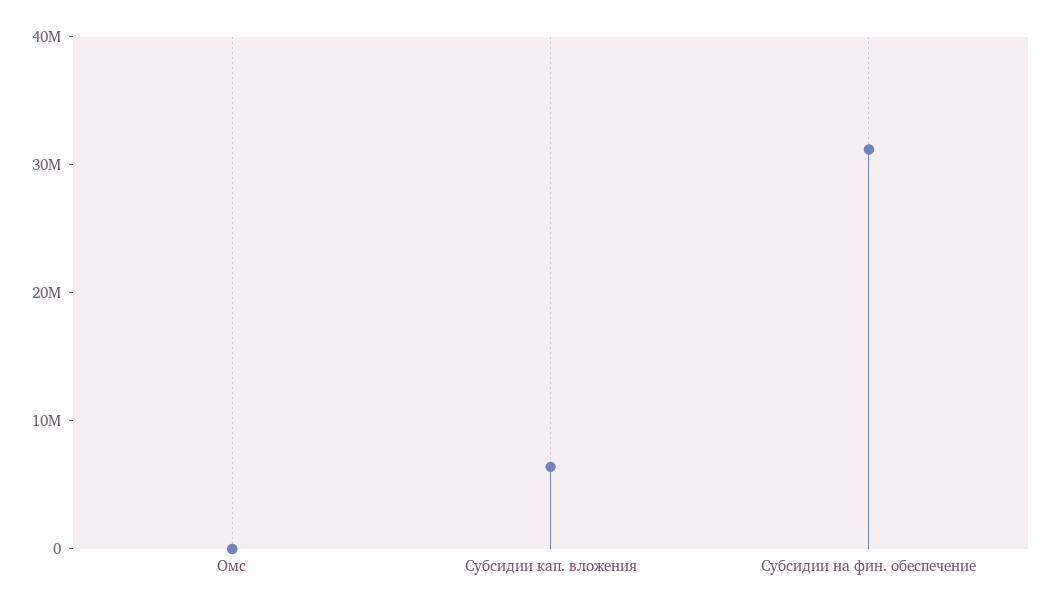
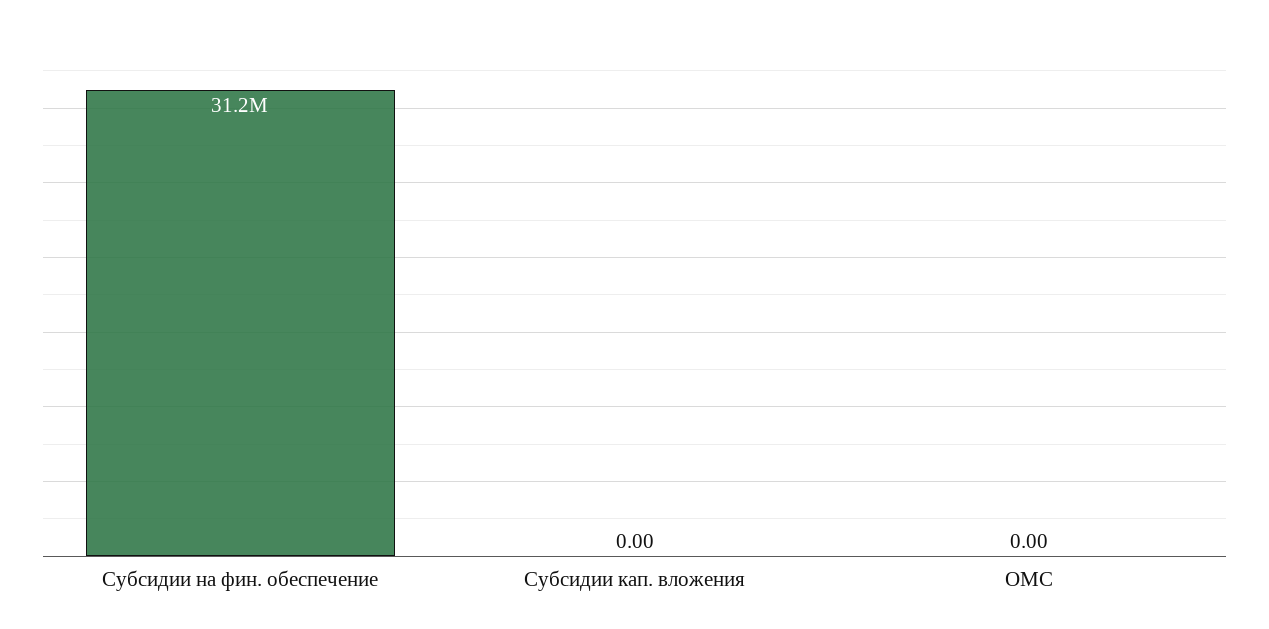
Субсидии кап. вложения: 6000000 -> 0

